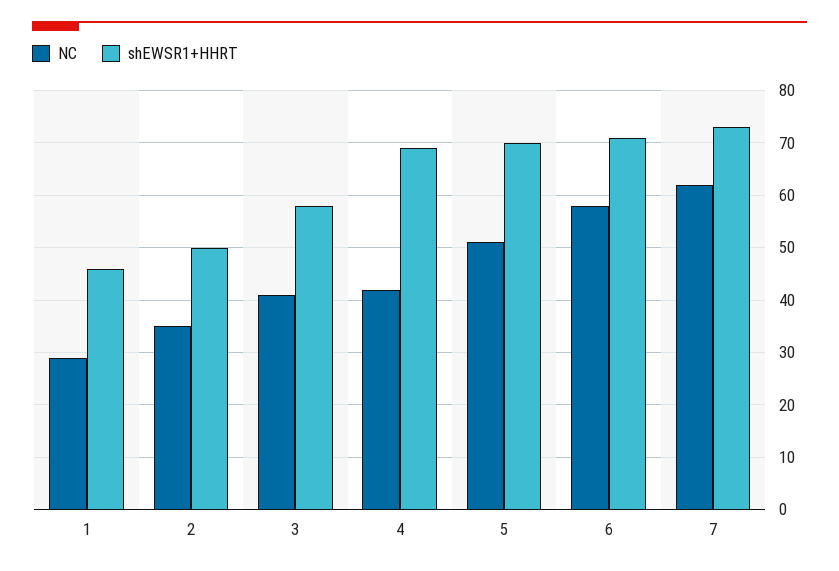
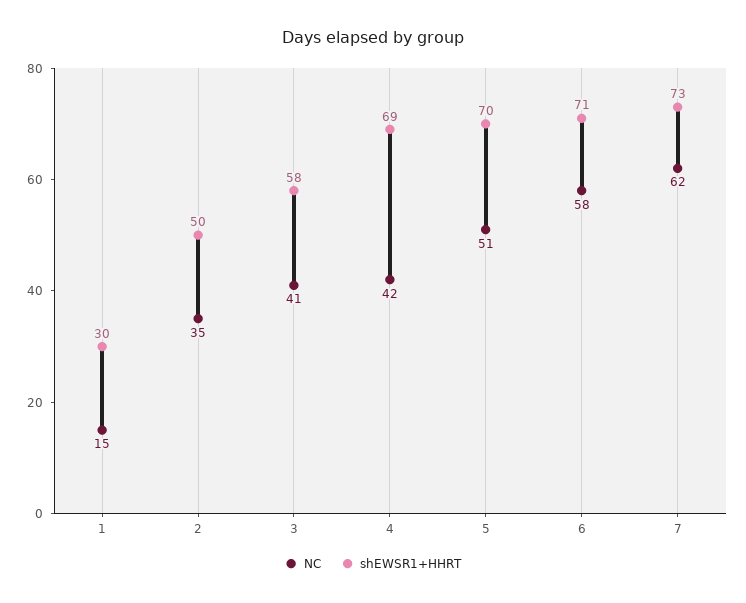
NC, 1: 30 -> 15
shEWSR1+HHRT, 1: 45 -> 30

